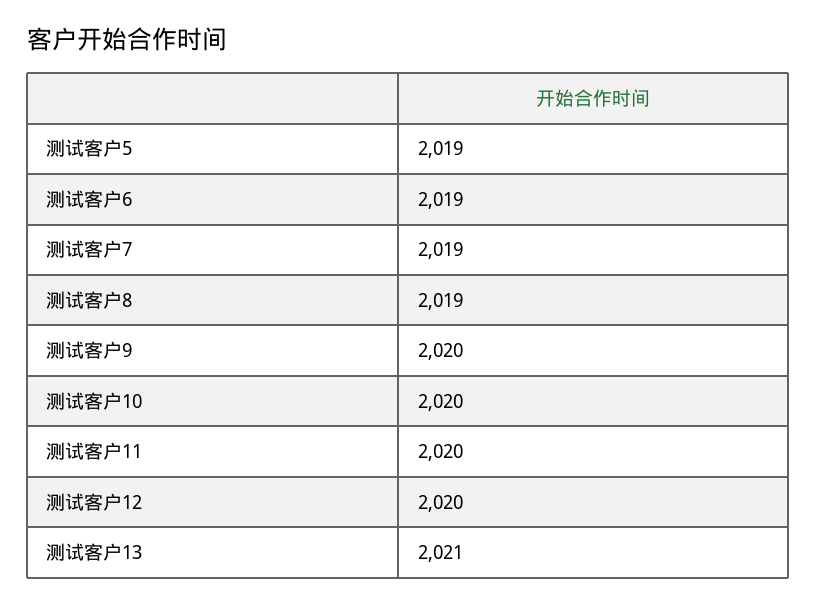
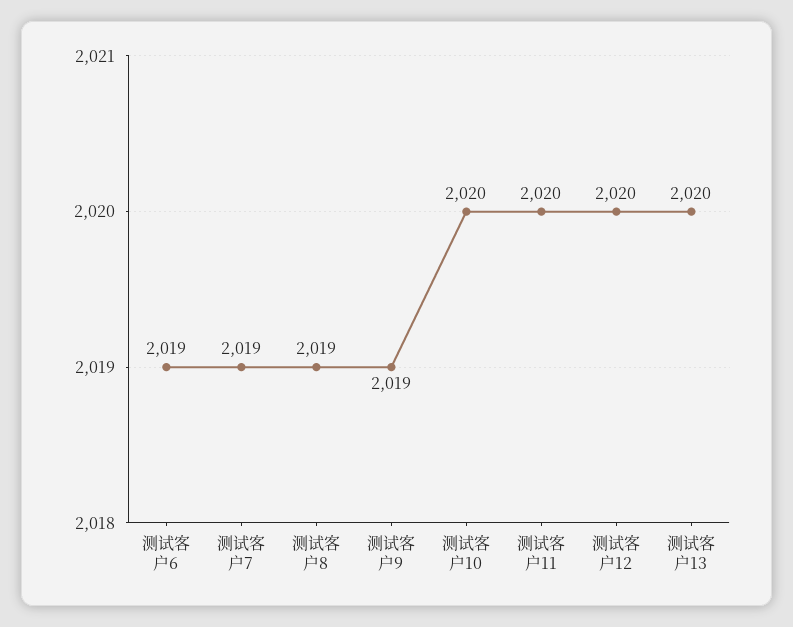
测试客户5: 2019 -> none
测试客户9: 2020 -> 2019
测试客户13: 2021 -> 2020

